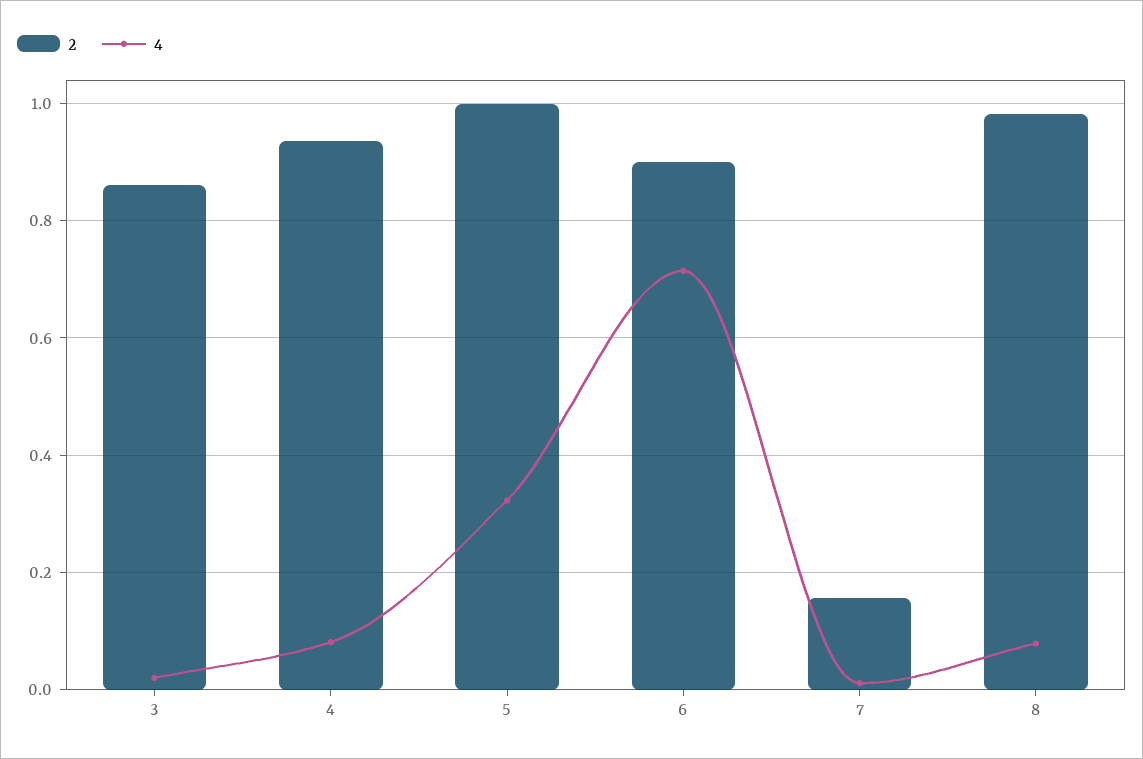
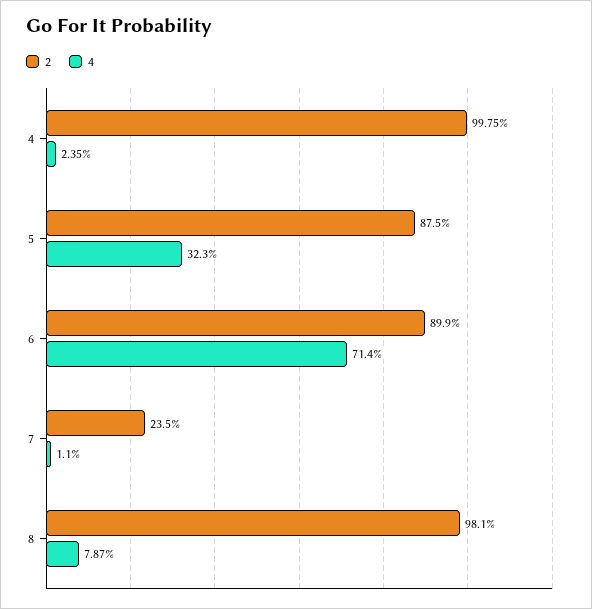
2, 3: 0.86 -> none
4, 3: 0.02 -> none
2, 4: 0.94 -> 0.9975
4, 4: 0.08 -> 0.0235
2, 5: 1 -> 0.875
2, 7: 0.16 -> 0.235

